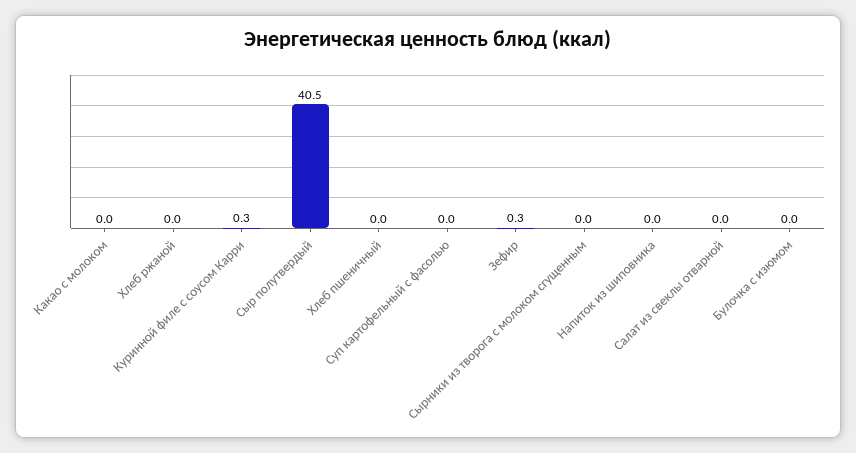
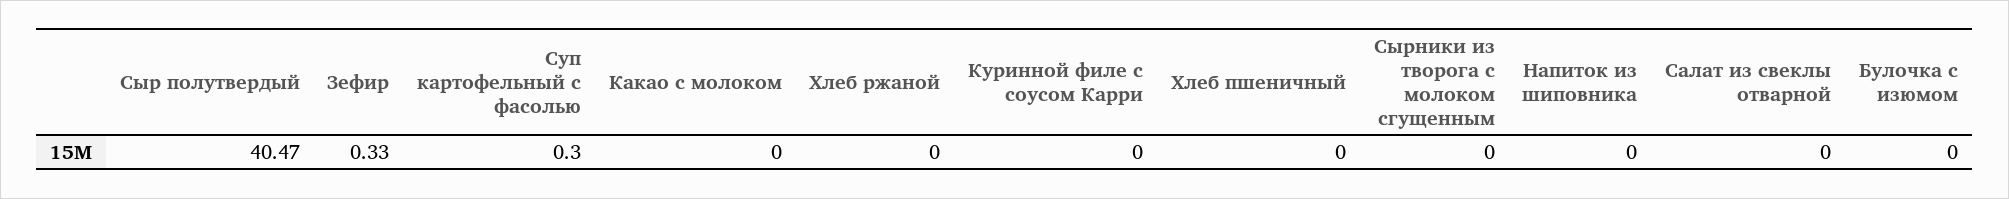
Куринной филе с соусом Карри: 0.3 -> 0
Суп картофельный с фасолью: 0 -> 0.3

